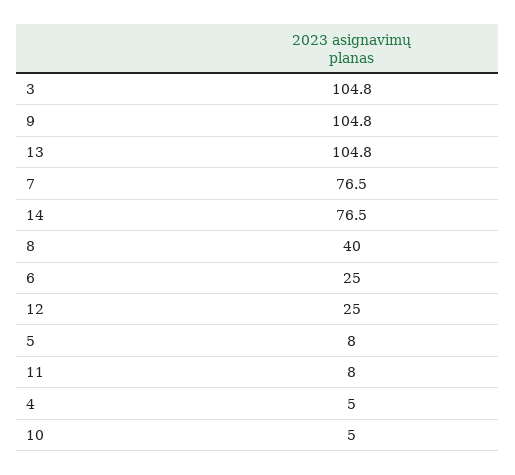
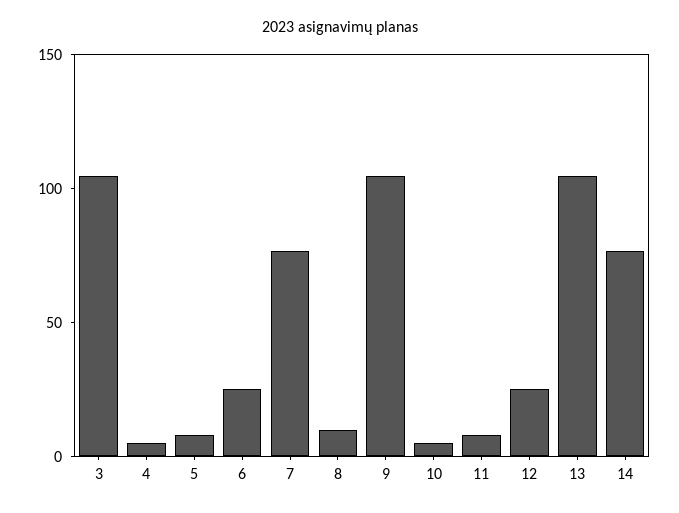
8: 40 -> 10

